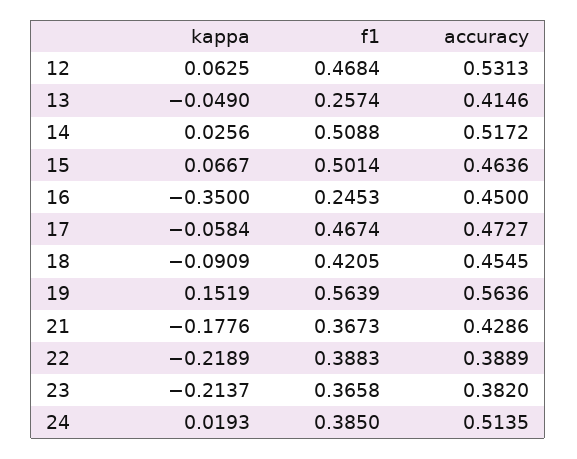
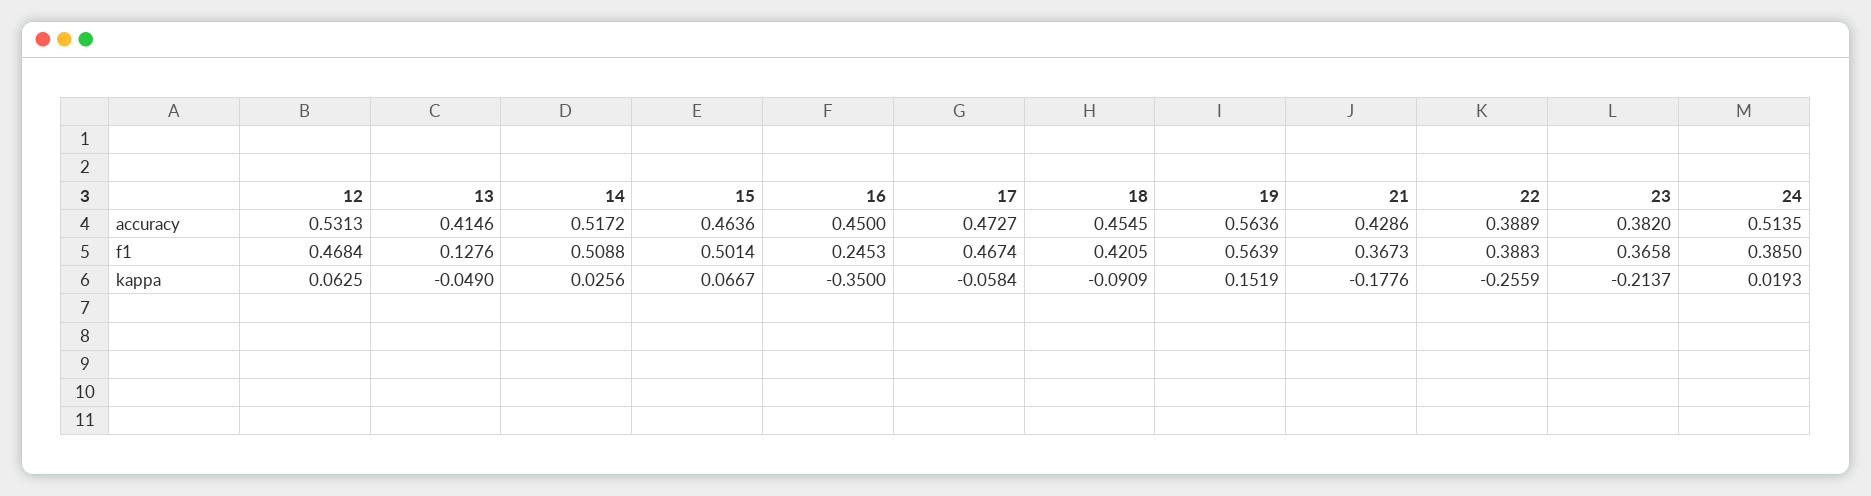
f1, 13: 0.2574 -> 0.1276
kappa, 22: -0.2189 -> -0.2559

